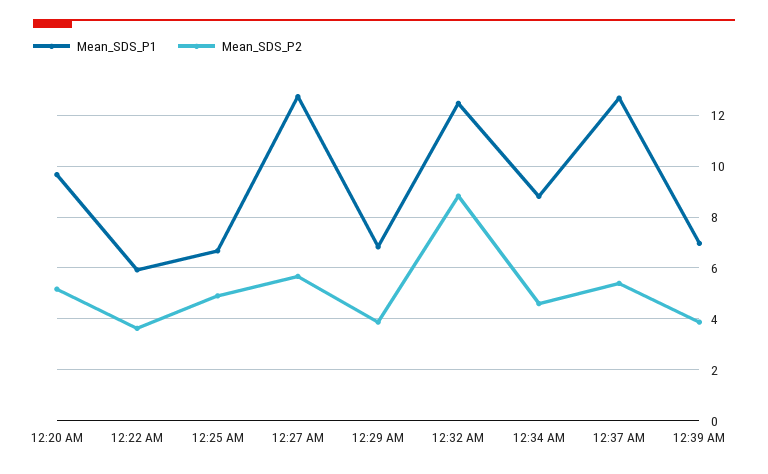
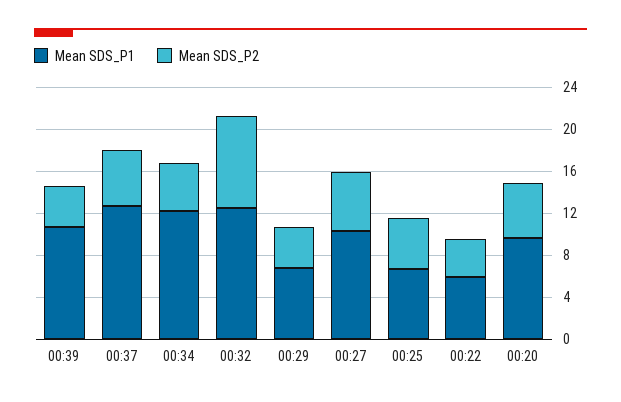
Mean_SDS_P1, 12:27 AM: 12.75 -> 10
Mean_SDS_P1, 12:34 AM: 8.75 -> 12
Mean_SDS_P1, 12:39 AM: 7 -> 11

